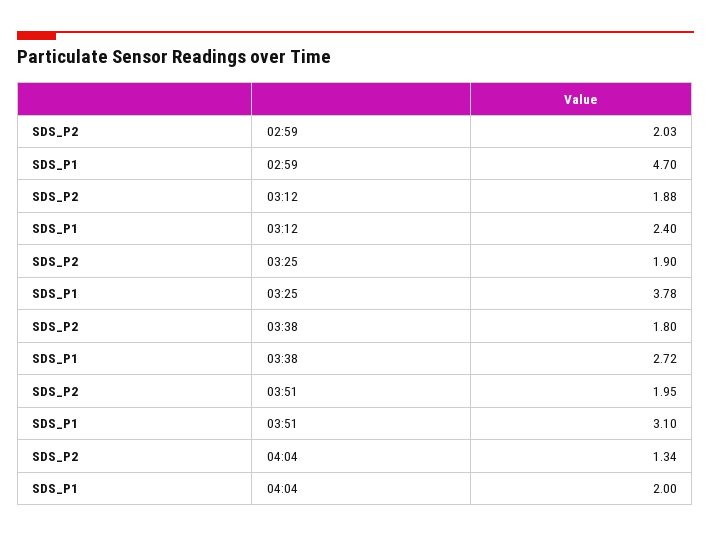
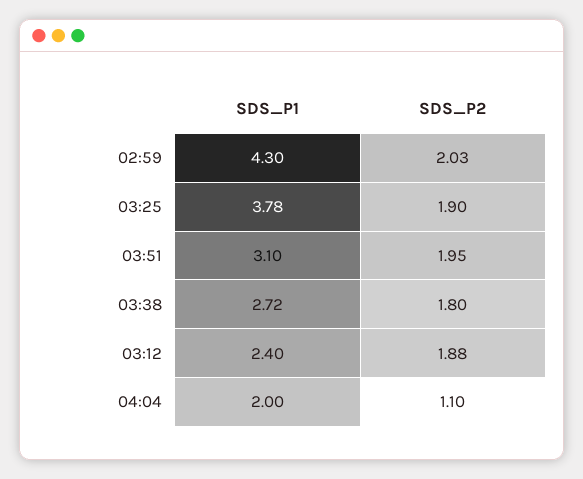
SDS_P1, 02:59: 4.7 -> 4.3
SDS_P2, 04:04: 1.34 -> 1.1

